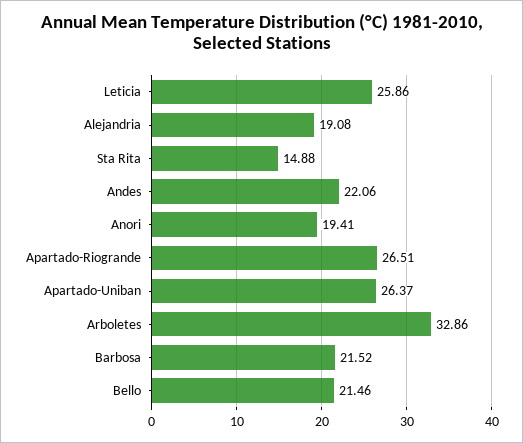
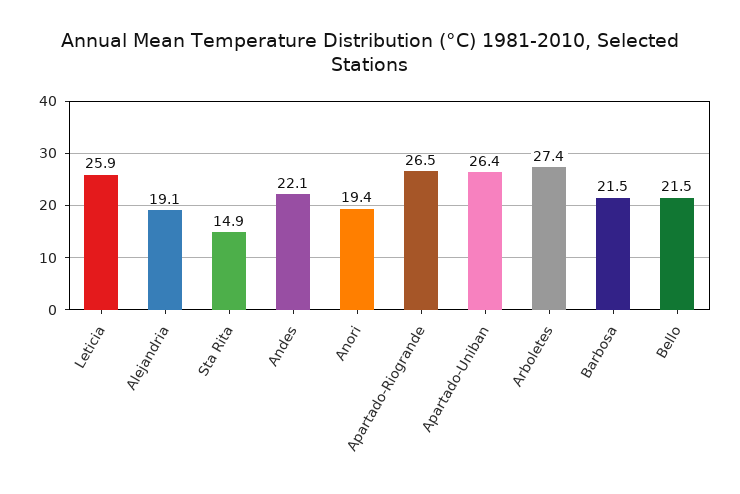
Arboletes: 32.86 -> 27.4

